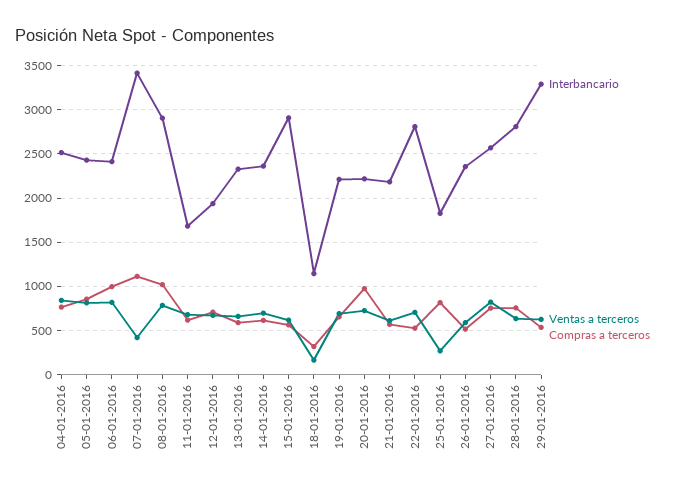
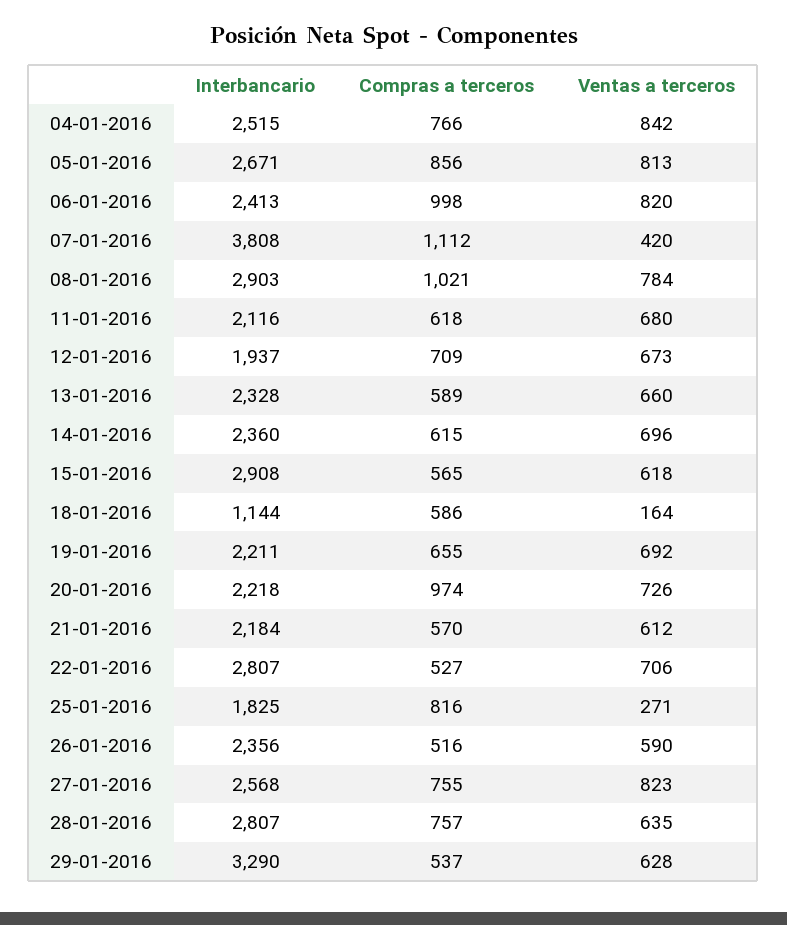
Interbancario, 05-01-2016: 2400 -> 2671
Interbancario, 07-01-2016: 3400 -> 3808
Interbancario, 11-01-2016: 1700 -> 2116
Compras a terceros, 18-01-2016: 300 -> 586

